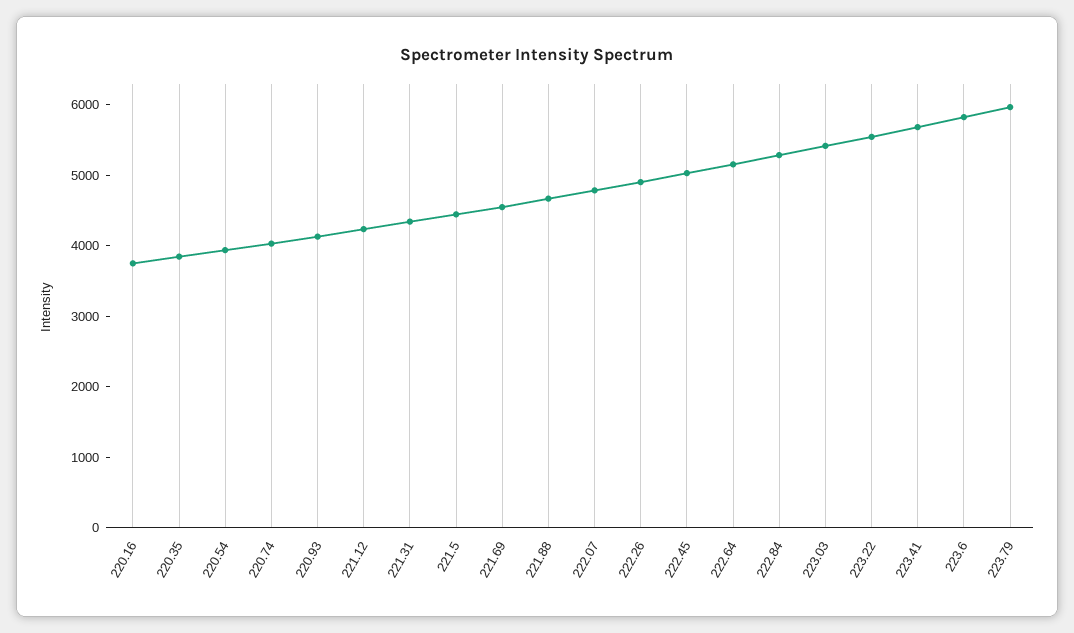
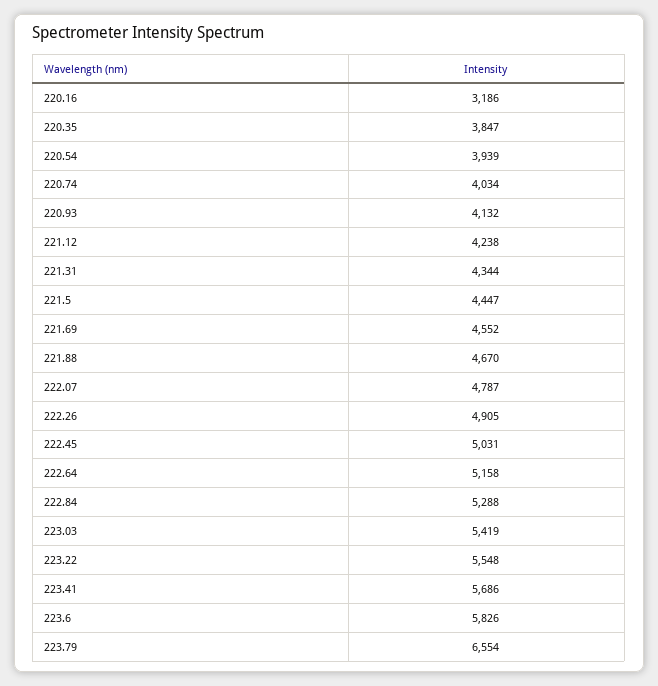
220.16: 3800 -> 3186
223.79: 6000 -> 6554

